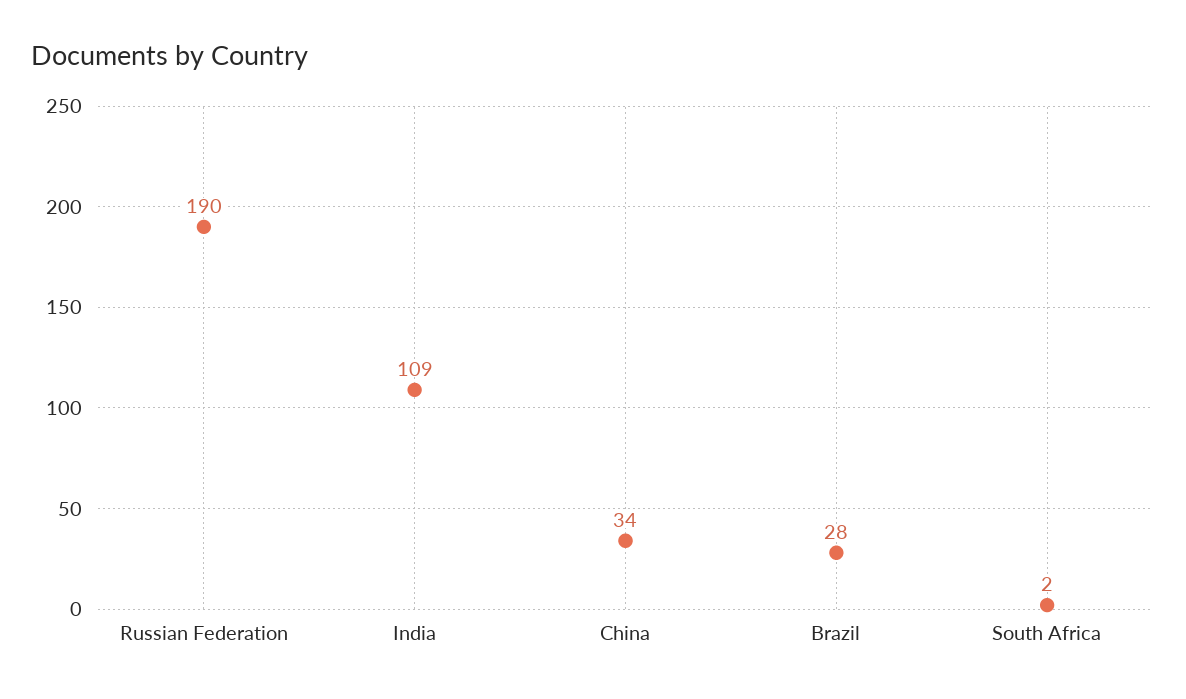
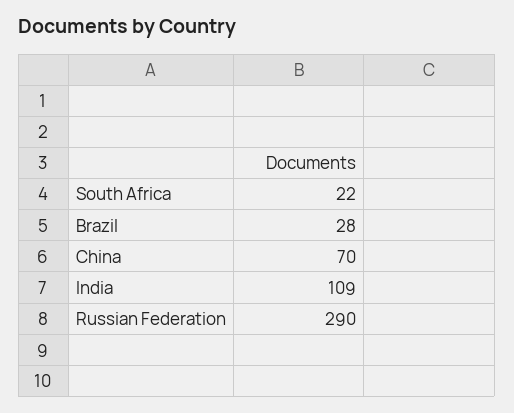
Russian Federation: 190 -> 290
China: 34 -> 70
South Africa: 2 -> 22

